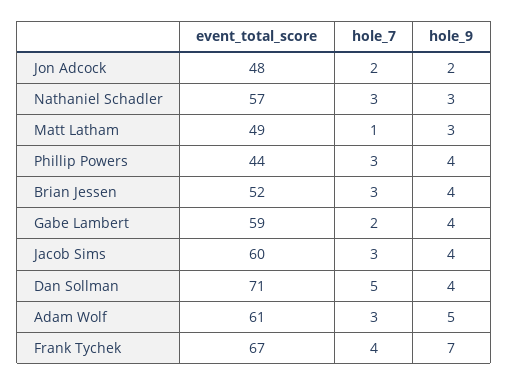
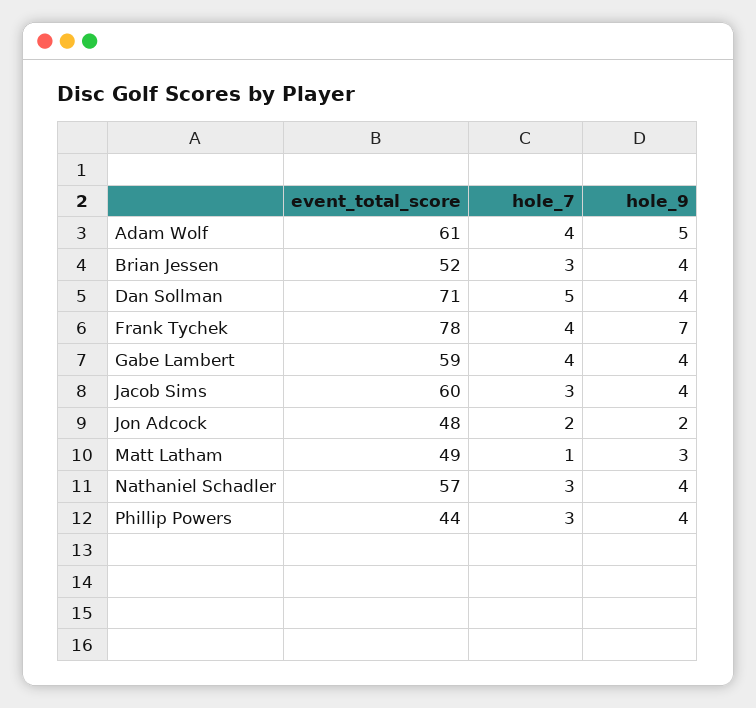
hole_9, Nathaniel Schadler: 3 -> 4
hole_7, Gabe Lambert: 2 -> 4
hole_7, Adam Wolf: 3 -> 4
event_total_score, Frank Tychek: 67 -> 78

